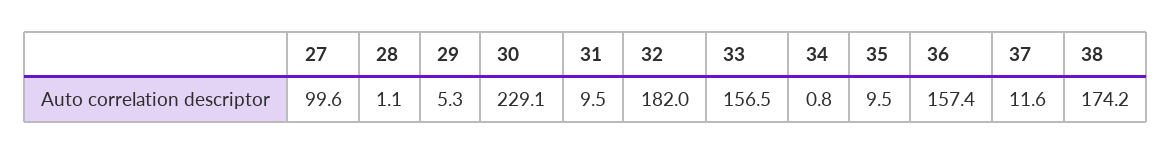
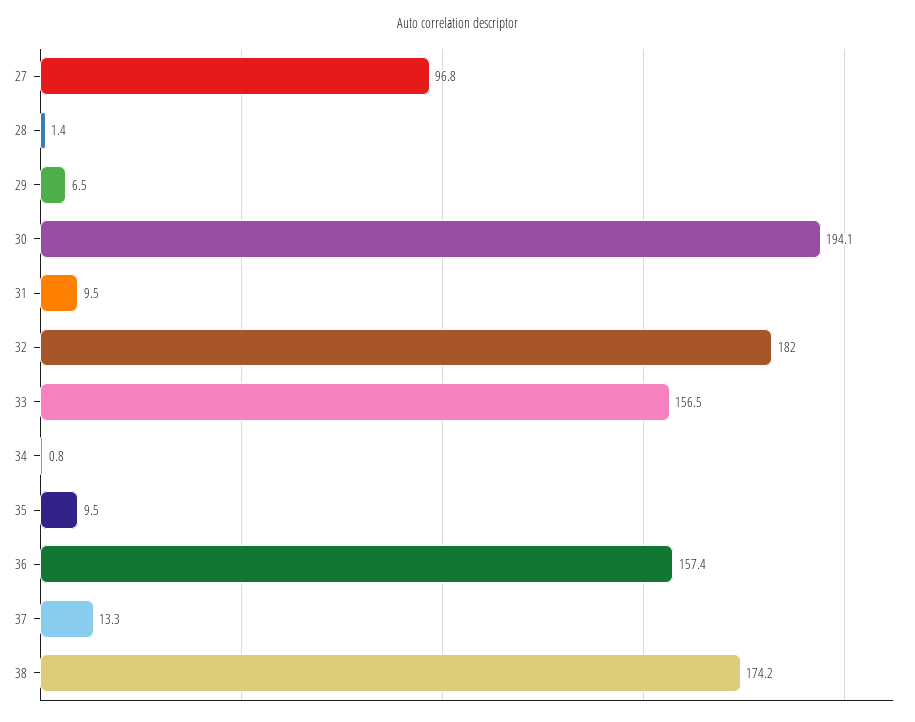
27: 99.6 -> 96.8
28: 1.1 -> 1.4
29: 5.3 -> 6.5
30: 229.1 -> 194.1
37: 11.6 -> 13.3

